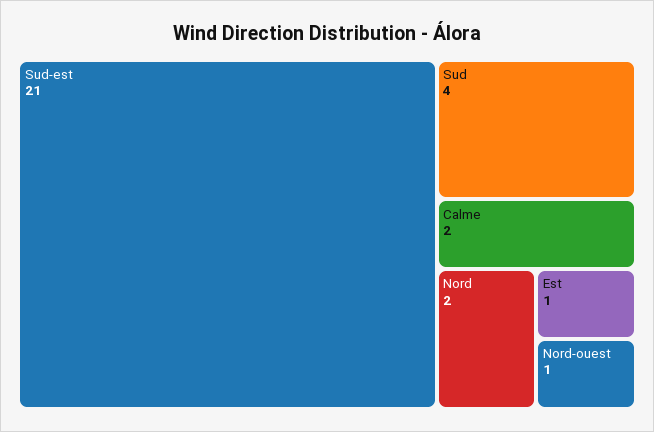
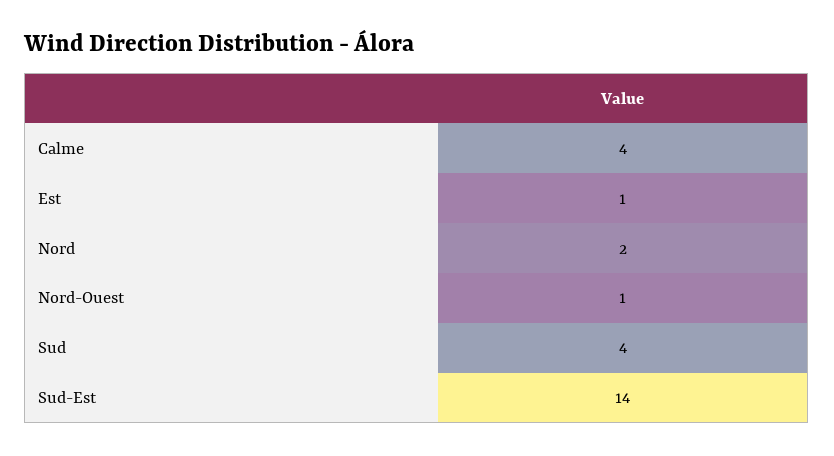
Sud-est: 21 -> 14
Calme: 2 -> 4

